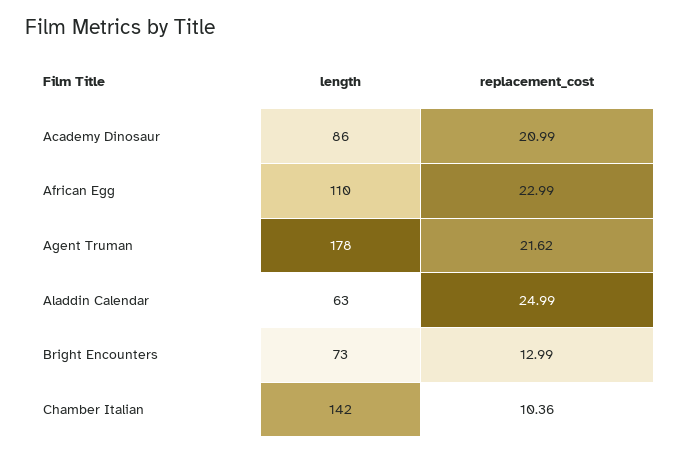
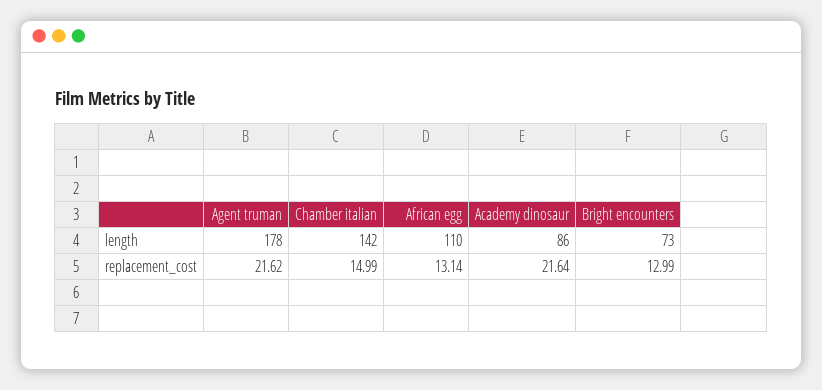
replacement_cost, Academy Dinosaur: 20.99 -> 21.64
replacement_cost, African Egg: 22.99 -> 13.14
length, Aladdin Calendar: 63 -> none
replacement_cost, Aladdin Calendar: 24.99 -> none
replacement_cost, Chamber Italian: 10.36 -> 14.99

